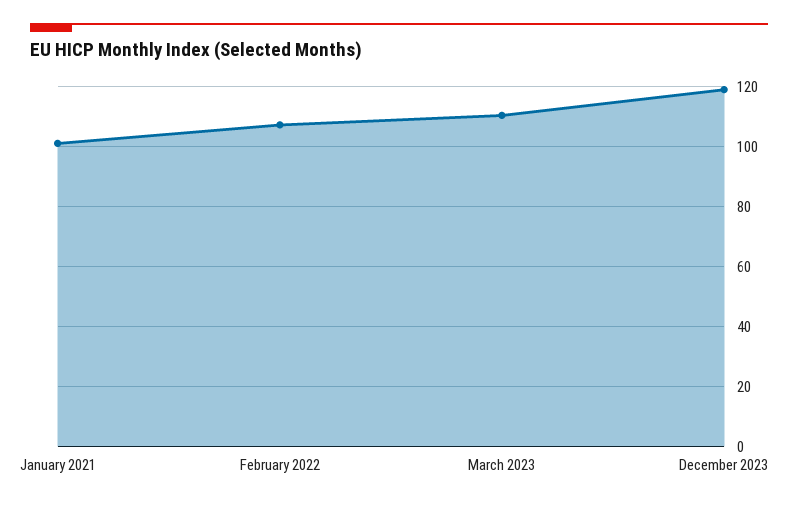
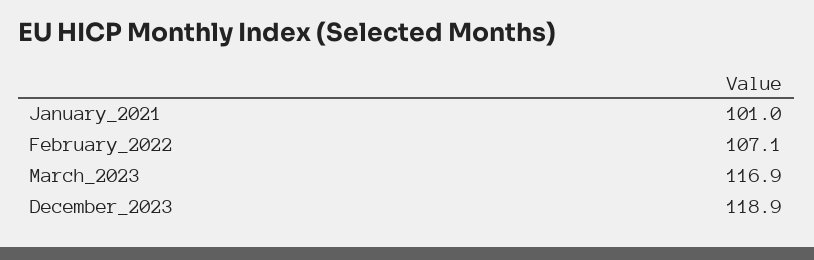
March 2023: 110 -> 116.9

